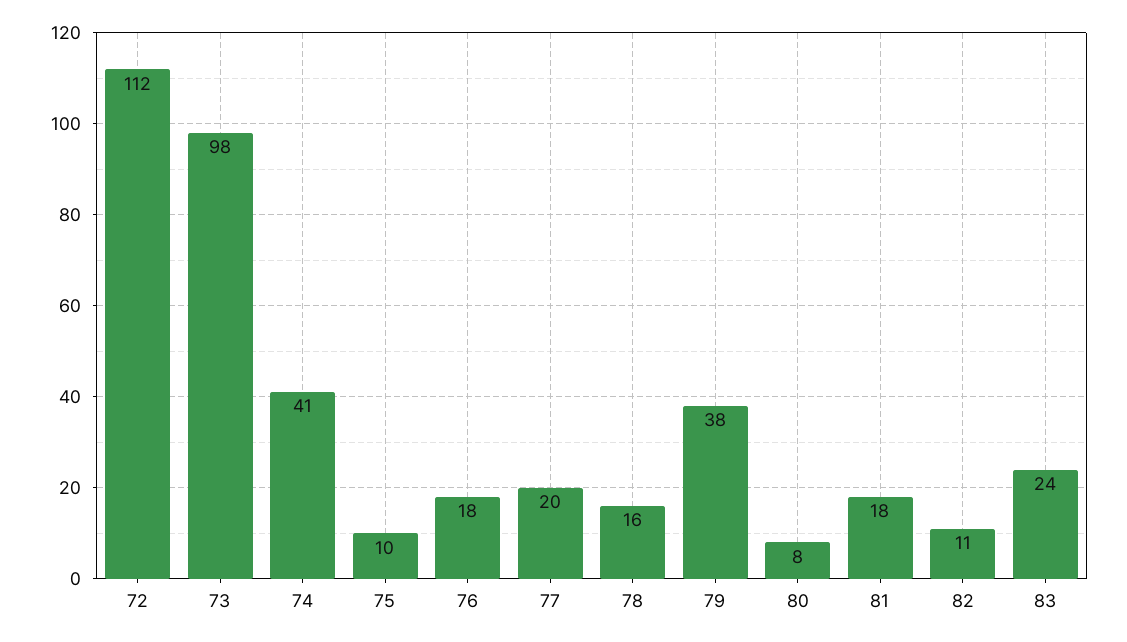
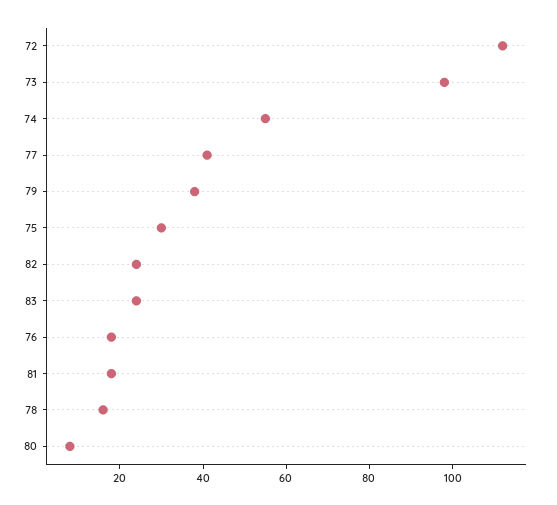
74: 41 -> 55
75: 10 -> 30
77: 20 -> 40
82: 11 -> 25

